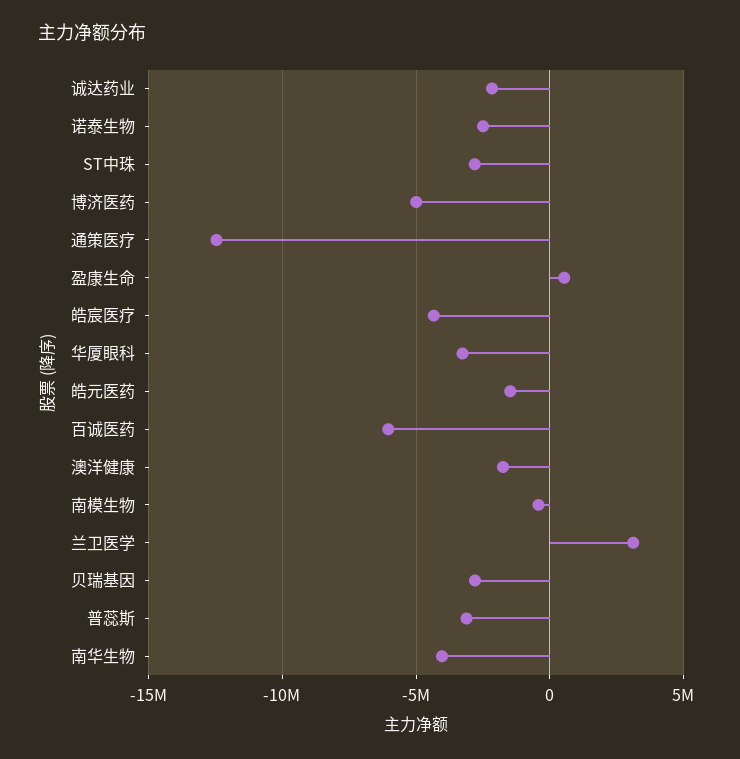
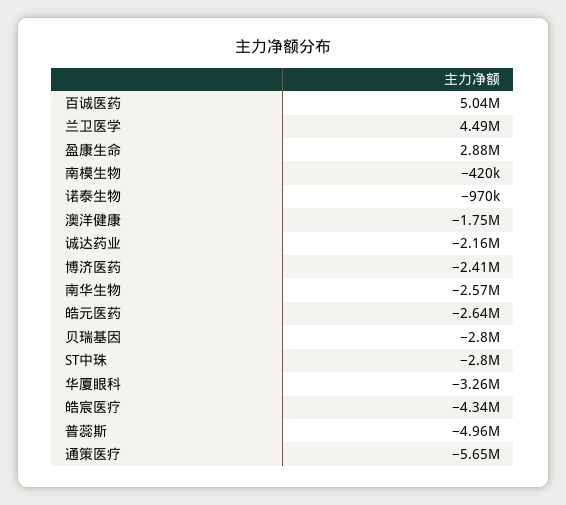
诺泰生物: -2500000 -> -970000
博济医药: -5000000 -> -2410000
通策医疗: -12500000 -> -5650000
盈康生命: 500000 -> 2880000
皓元医药: -1500000 -> -2640000
百诚医药: -6000000 -> 5040000
兰卫医学: 3000000 -> 4490000
普蕊斯: -3000000 -> -4960000
南华生物: -4000000 -> -2570000

